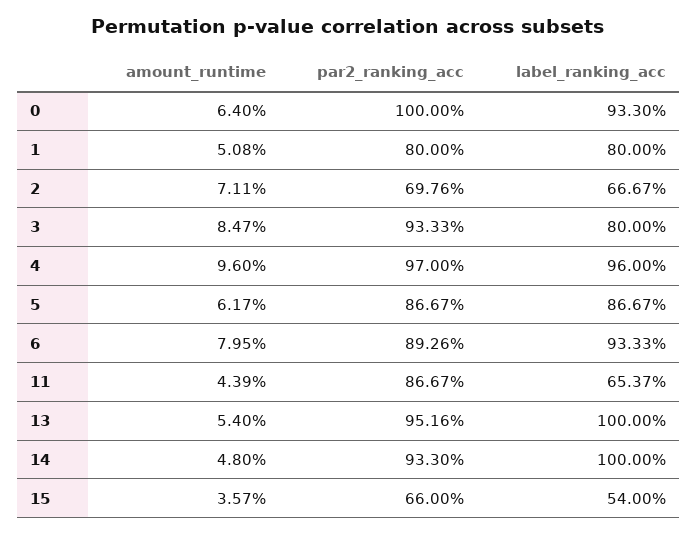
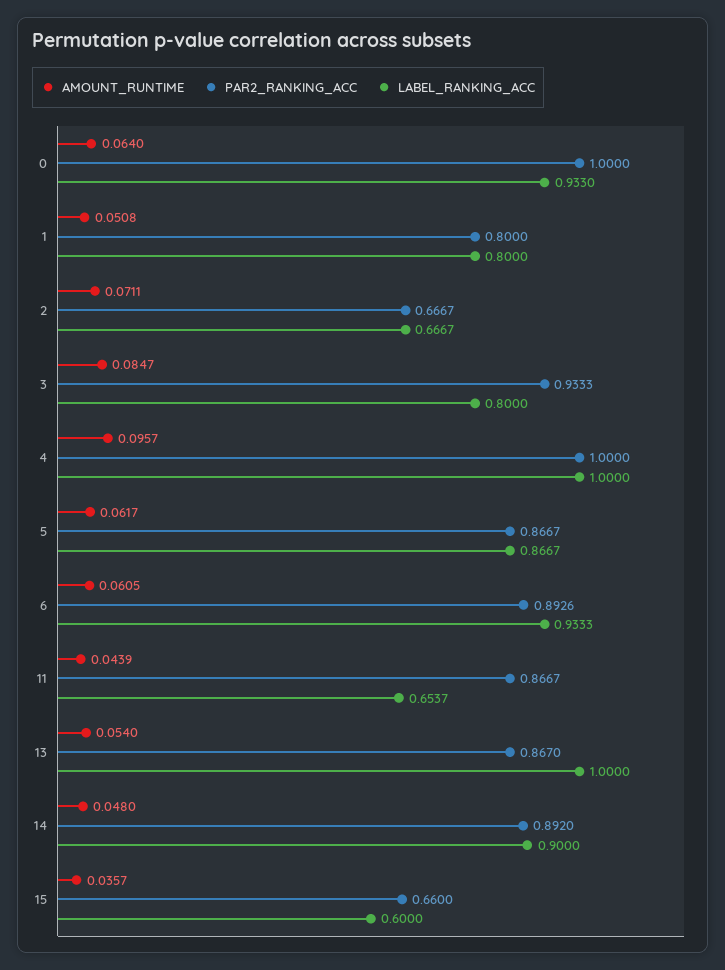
par2_ranking_acc, 2: 0.6976 -> 0.6667
amount_runtime, 4: 0.096 -> 0.0957
par2_ranking_acc, 4: 0.97 -> 1
label_ranking_acc, 4: 0.96 -> 1
amount_runtime, 6: 0.0795 -> 0.0605
par2_ranking_acc, 13: 0.9516 -> 0.867
par2_ranking_acc, 14: 0.933 -> 0.892
label_ranking_acc, 14: 1 -> 0.9
label_ranking_acc, 15: 0.54 -> 0.6

